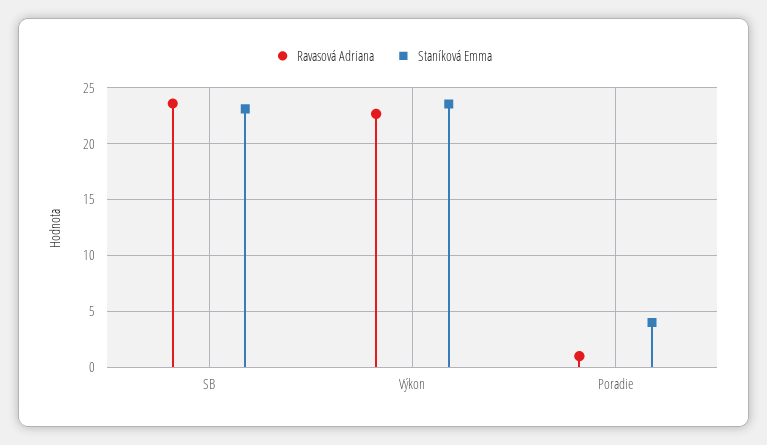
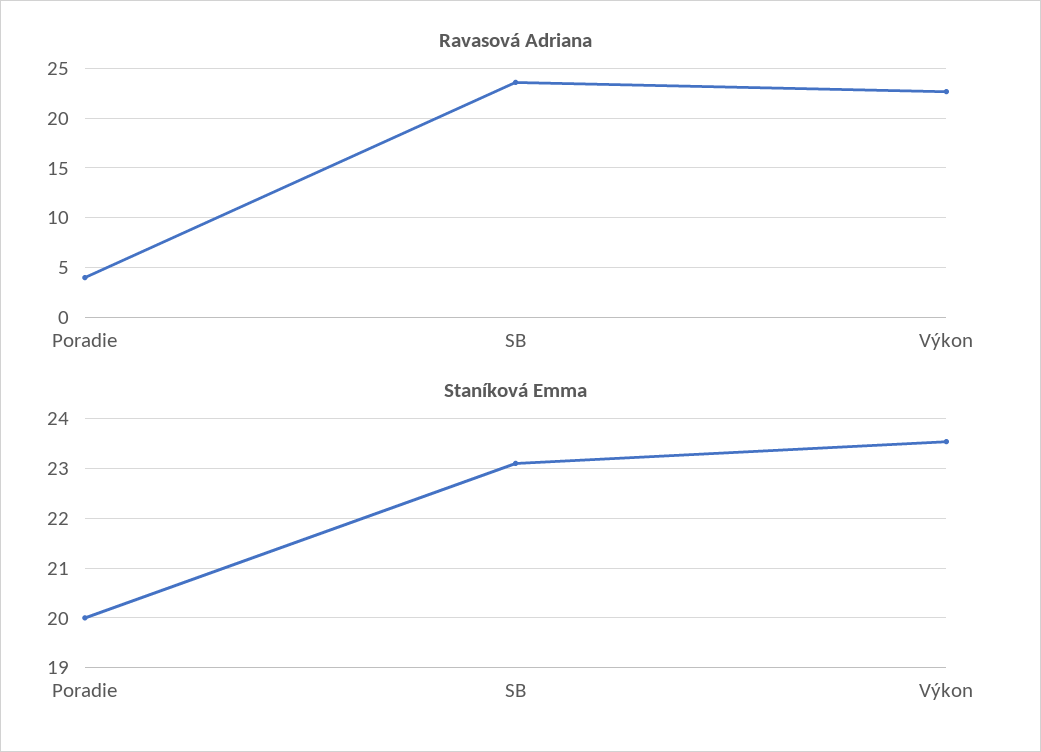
Ravasová Adriana, Poradie: 1 -> 4
Staníková Emma, Poradie: 4 -> 20

